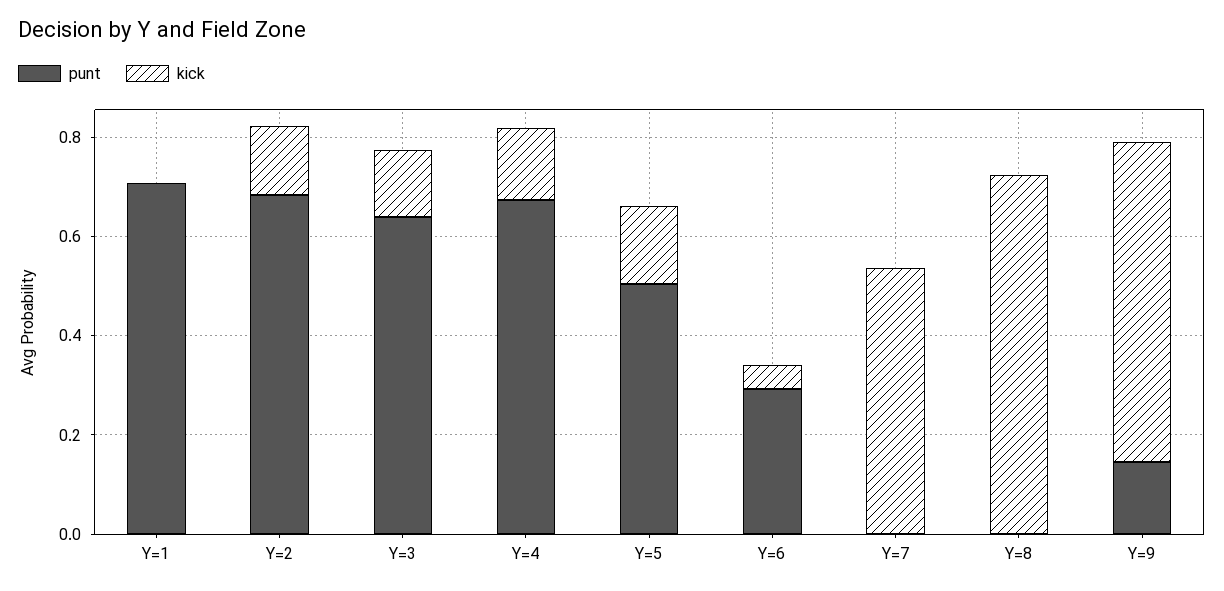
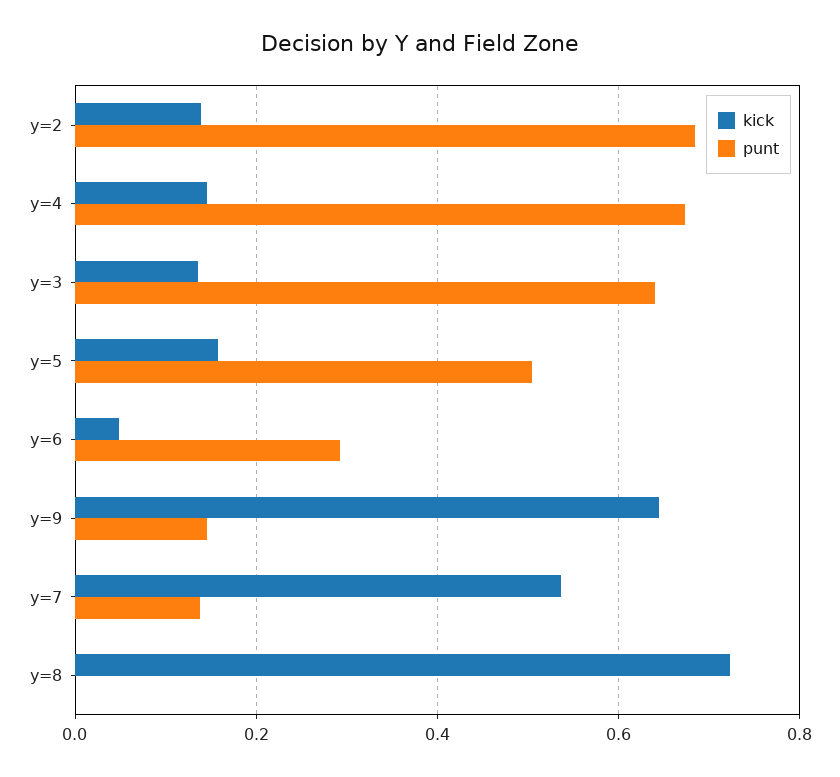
punt, Y=1: 0.7 -> none
kick, Y=1: 0 -> none
punt, Y=7: 0 -> 0.14

